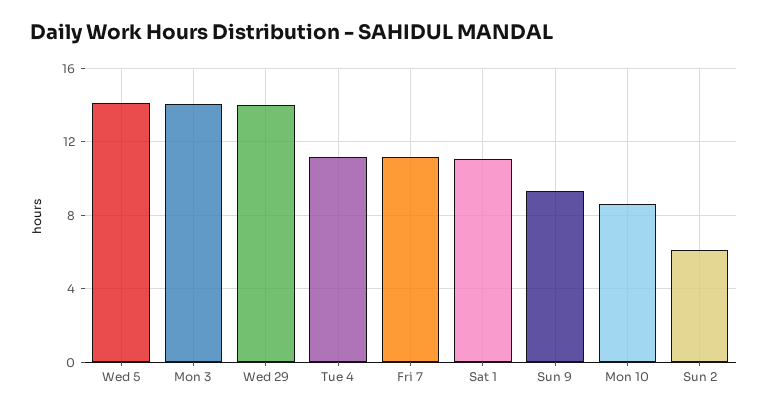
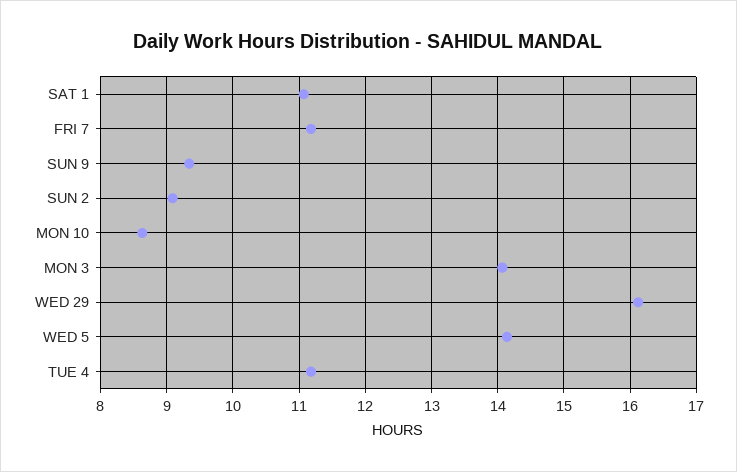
Wed 29: 14 -> 16.1
Sun 2: 6 -> 9.1

